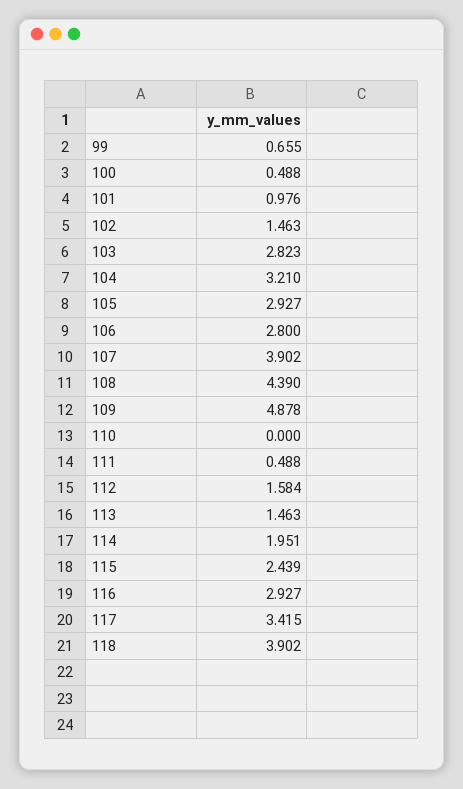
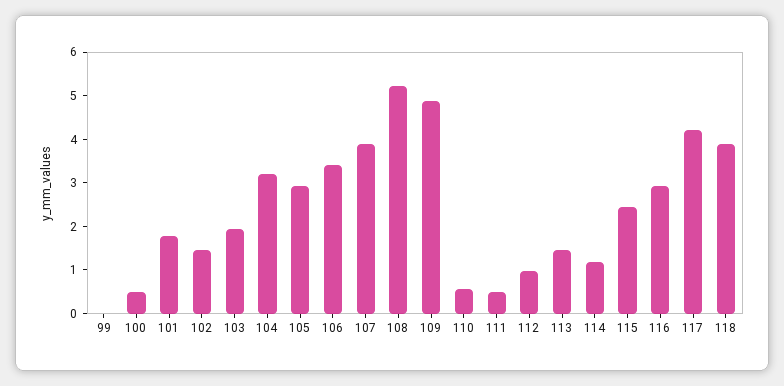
99: 0.655 -> 0
101: 0.976 -> 1.8
103: 2.823 -> 2
106: 2.8 -> 3.4
108: 4.39 -> 5.2
110: 0 -> 0.6
112: 1.584 -> 1
114: 1.951 -> 1.2
117: 3.415 -> 4.2

